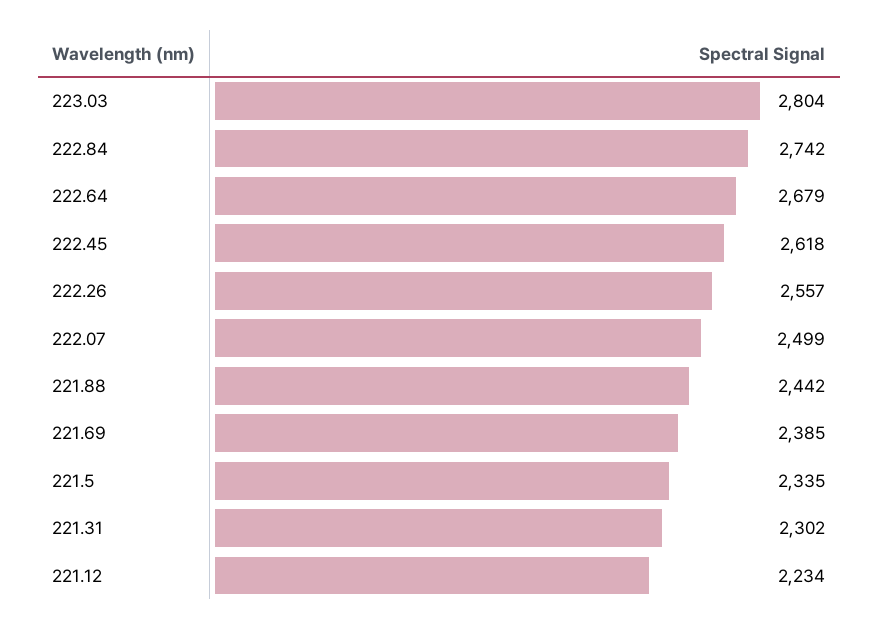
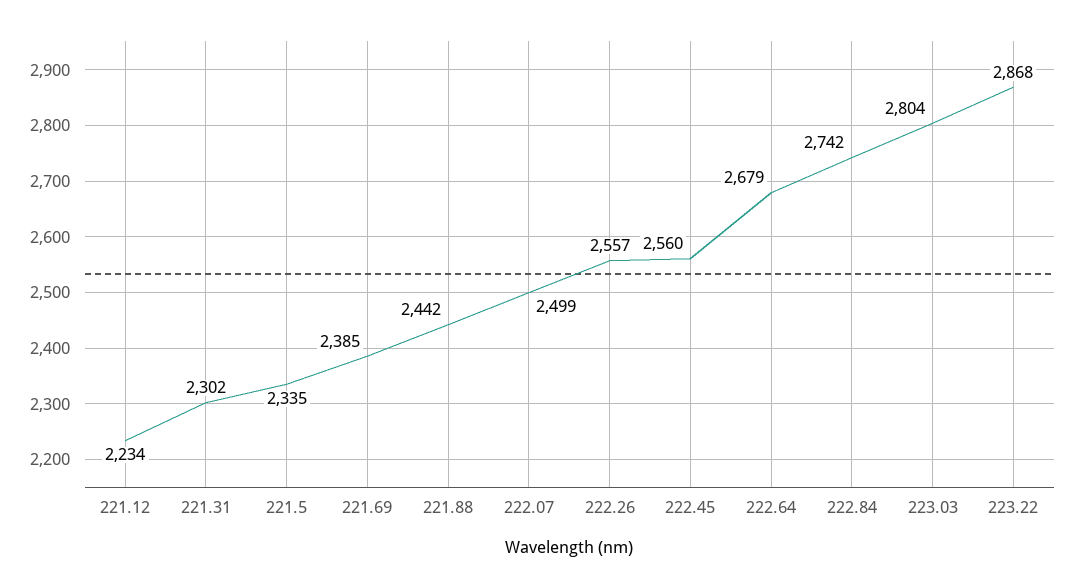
222.45: 2618 -> 2560
223.22: none -> 2868

